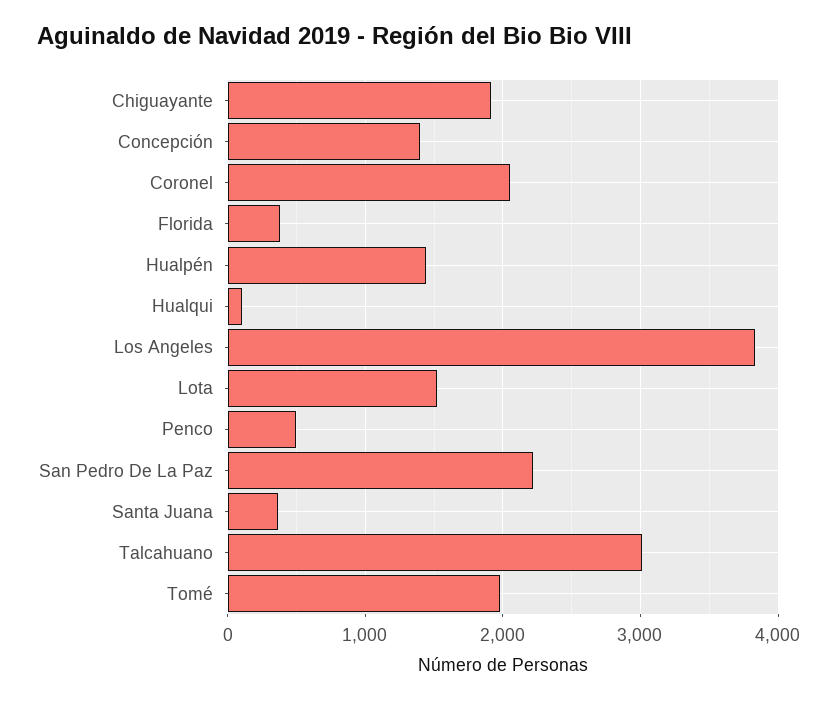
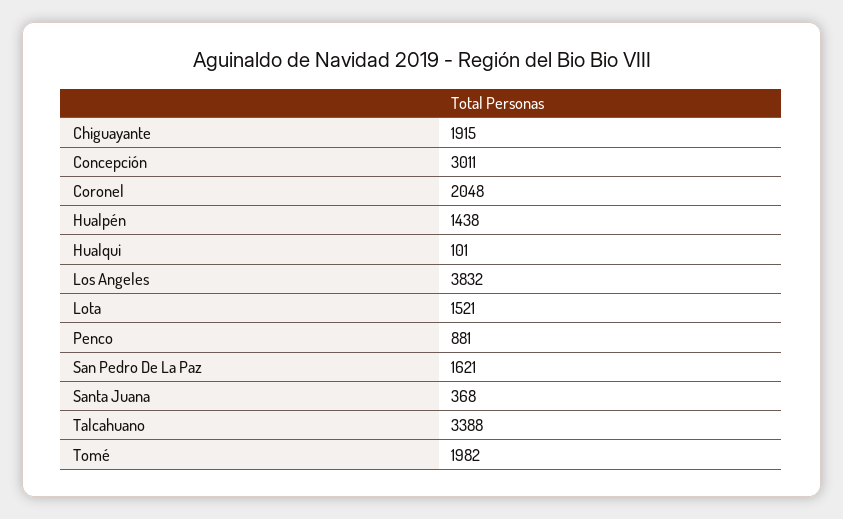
Concepción: 1400 -> 3011
Florida: 400 -> none
Penco: 500 -> 881
San Pedro De La Paz: 2200 -> 1621
Talcahuano: 3000 -> 3388

